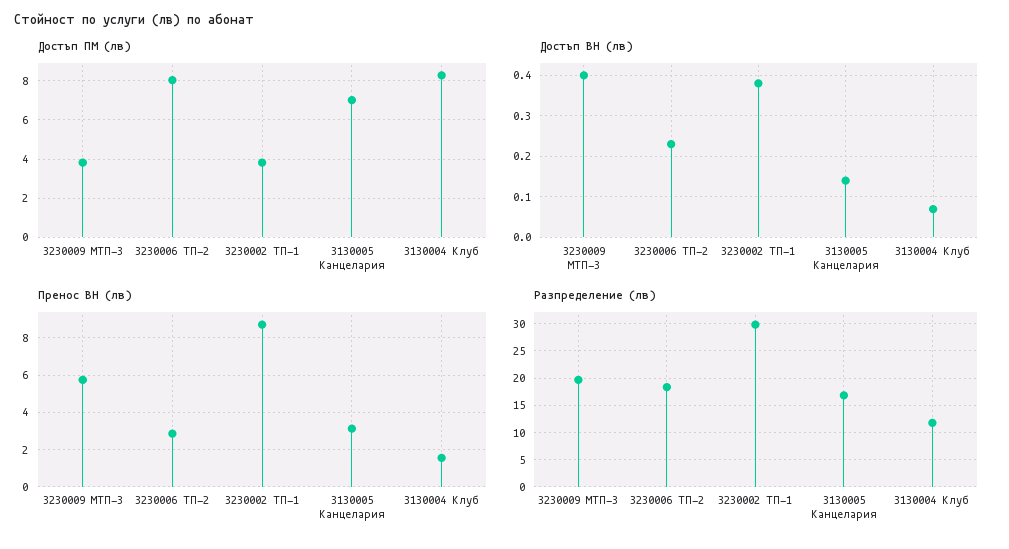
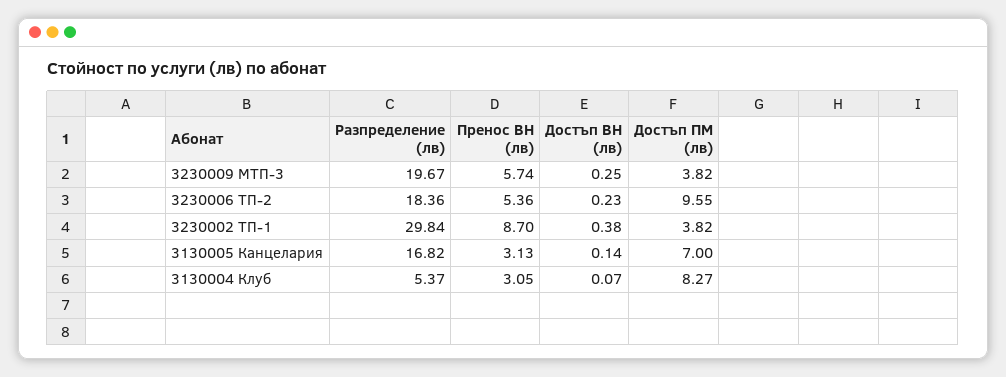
Достъп ПМ (лв), 3230006 ТП-2: 8 -> 9.55
Достъп ВН (лв), 3230009 МТП-3: 0.4 -> 0.25
Пренос ВН (лв), 3230006 ТП-2: 3 -> 5.36
Пренос ВН (лв), 3130004 Клуб: 1.5 -> 3.05
Разпределение (лв), 3130004 Клуб: 12.5 -> 5.37

